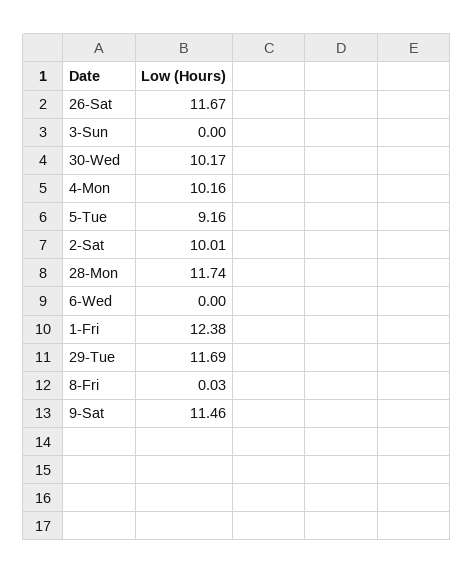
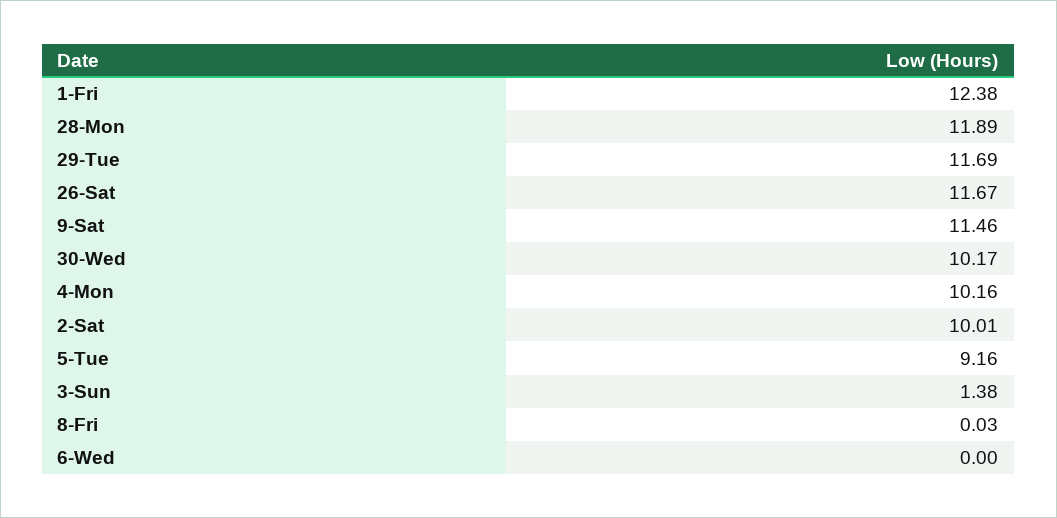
3-Sun: 0 -> 1.38
28-Mon: 11.74 -> 11.89

